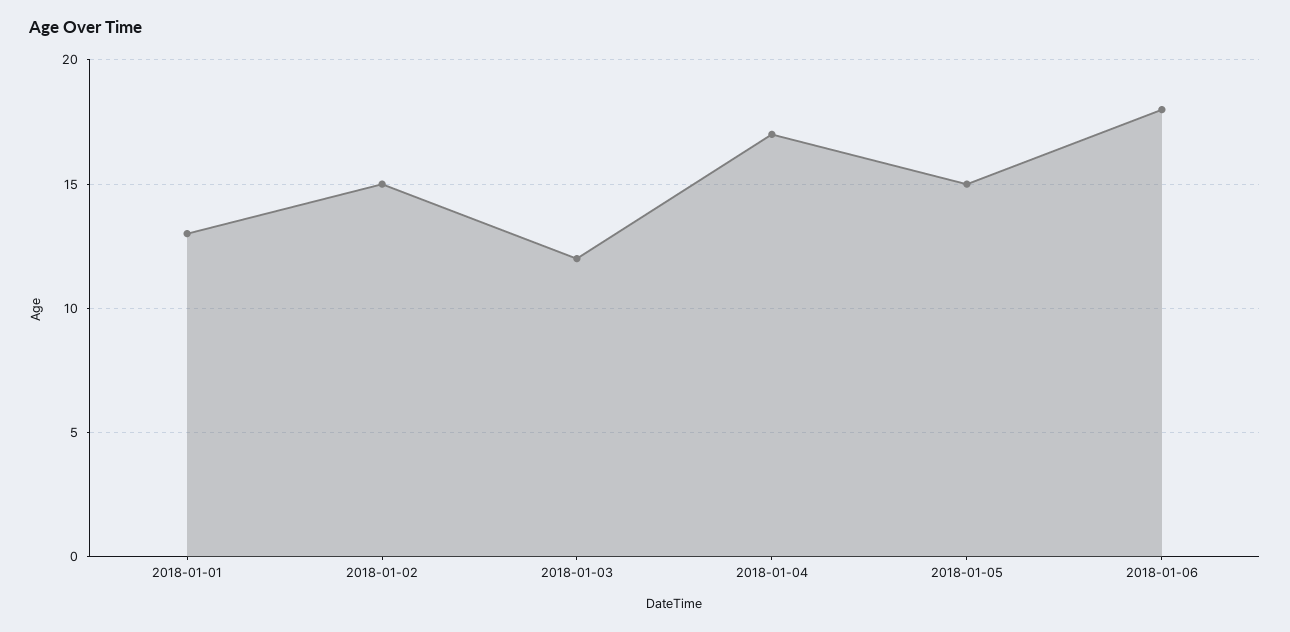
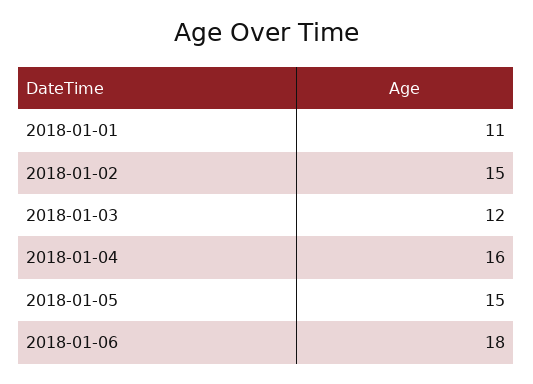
2018-01-01: 13 -> 11
2018-01-04: 17 -> 16

